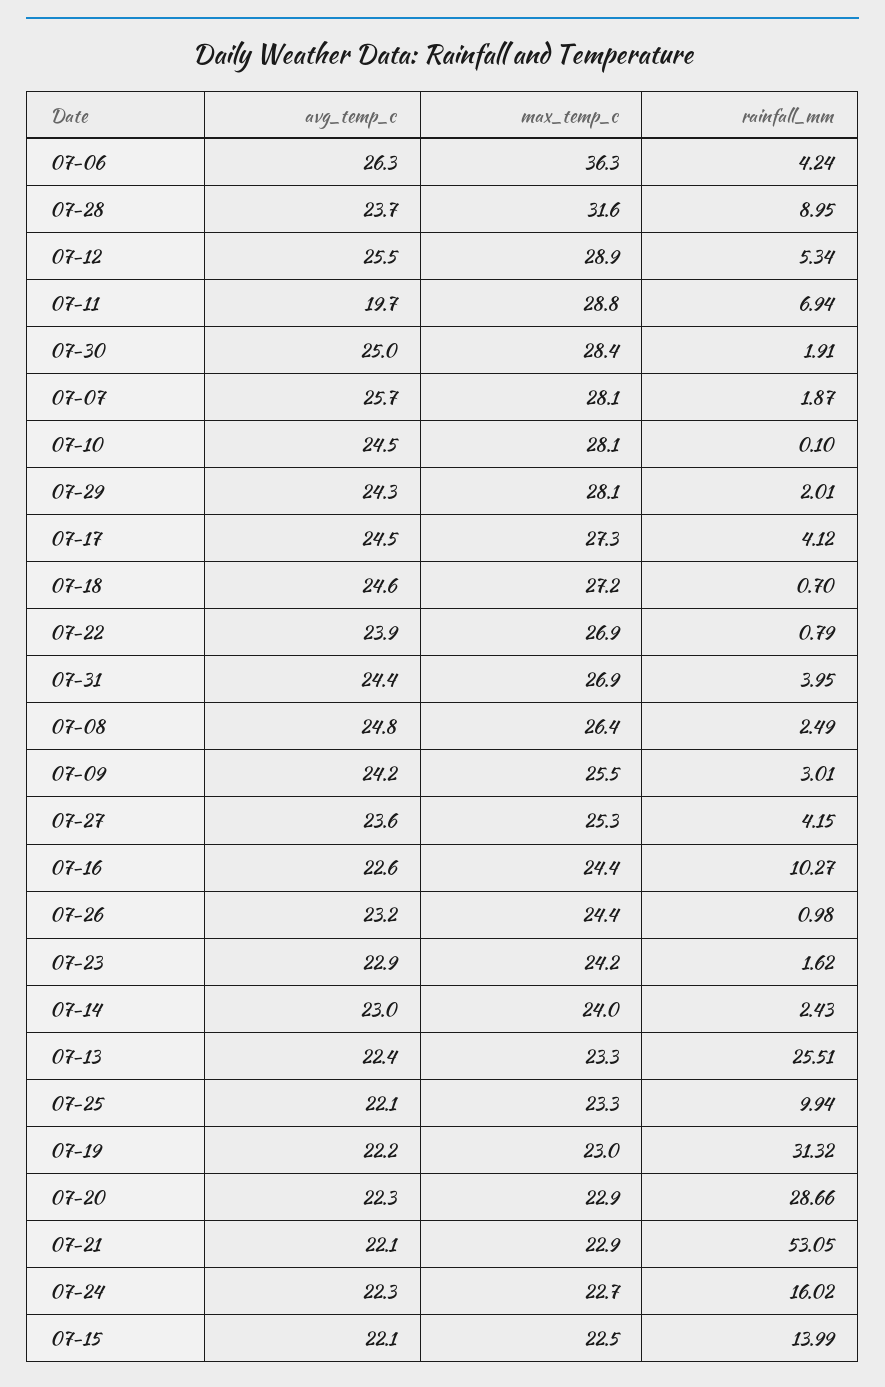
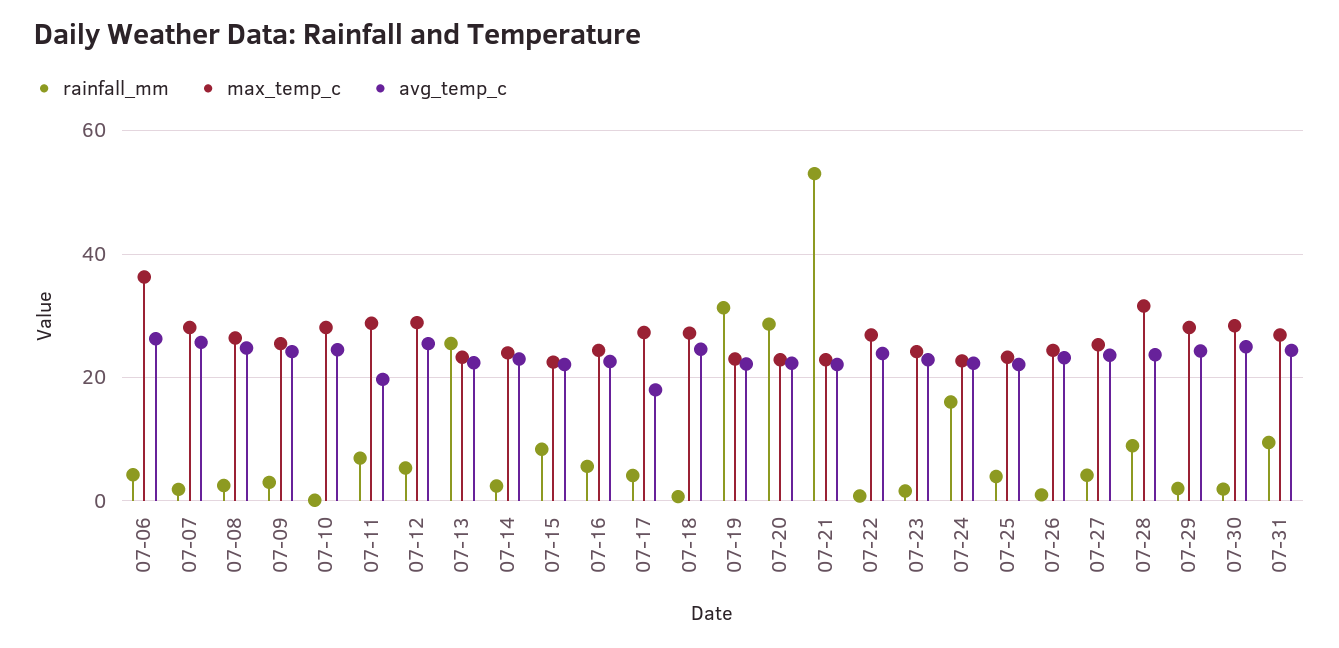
avg_temp_c, 07-17: 24.5 -> 18
rainfall_mm, 07-31: 3.95 -> 10
rainfall_mm, 07-16: 10.27 -> 6
rainfall_mm, 07-25: 9.94 -> 4
rainfall_mm, 07-15: 13.99 -> 8

